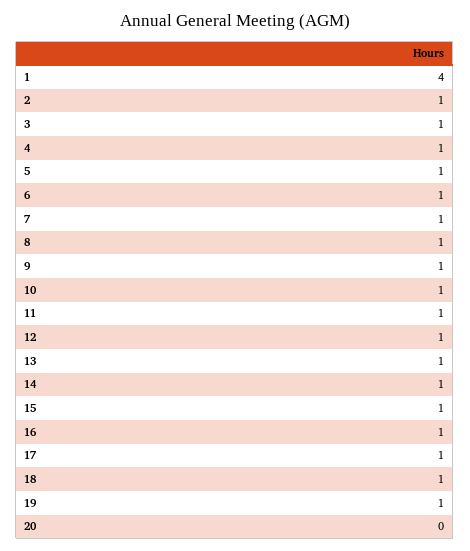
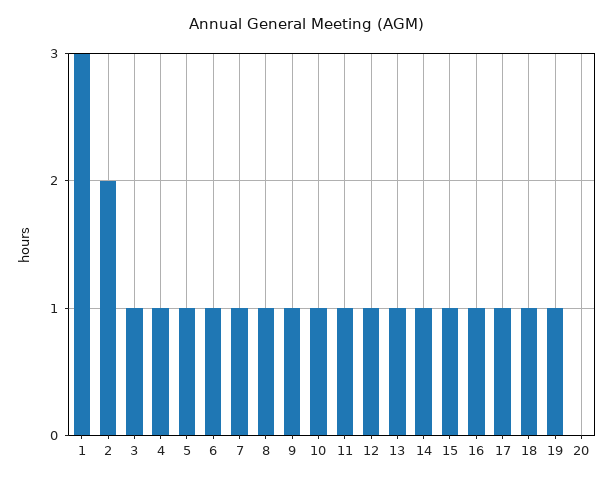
1: 4 -> 3
2: 1 -> 2

